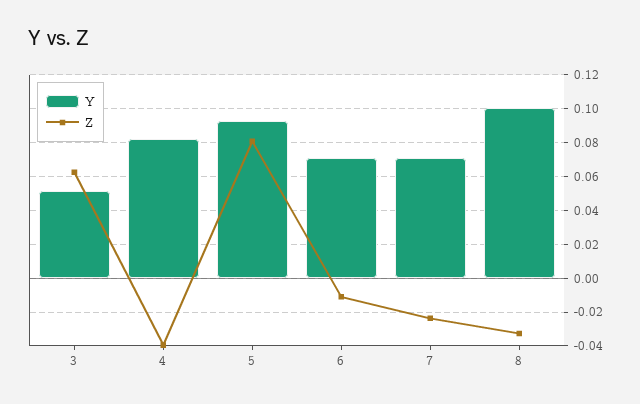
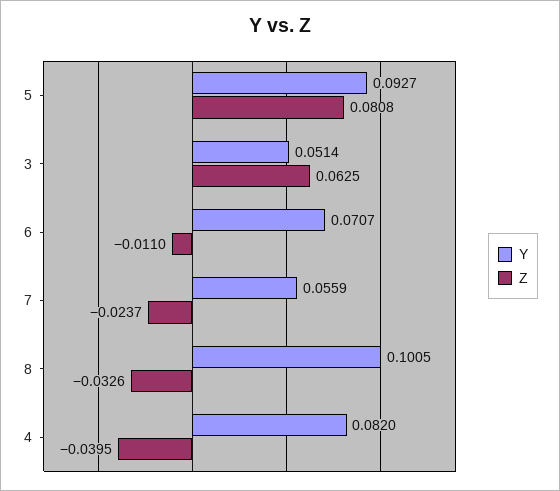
Y, 7: 0.07 -> 0.0559

